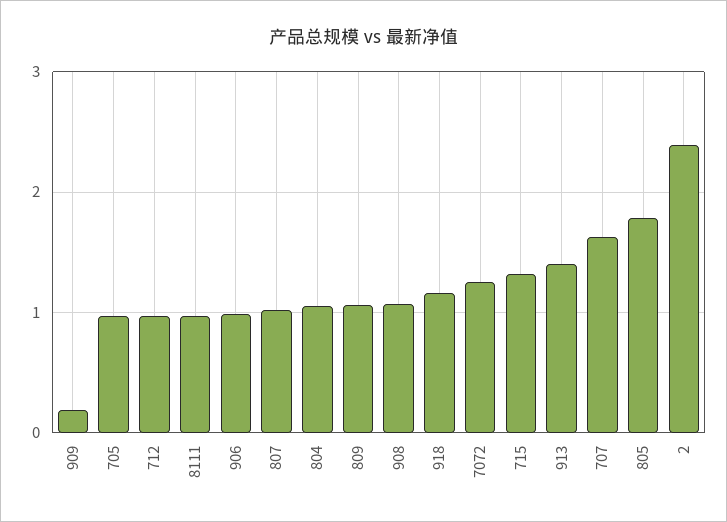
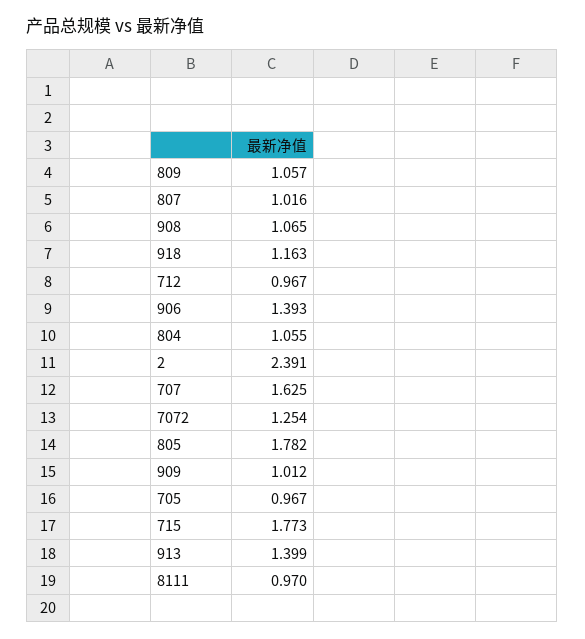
909: 0.2 -> 1.012
906: 1 -> 1.393
715: 1.3 -> 1.773

